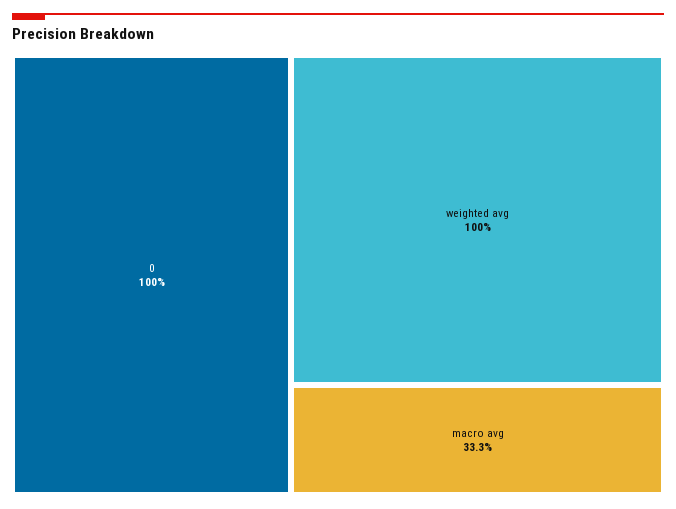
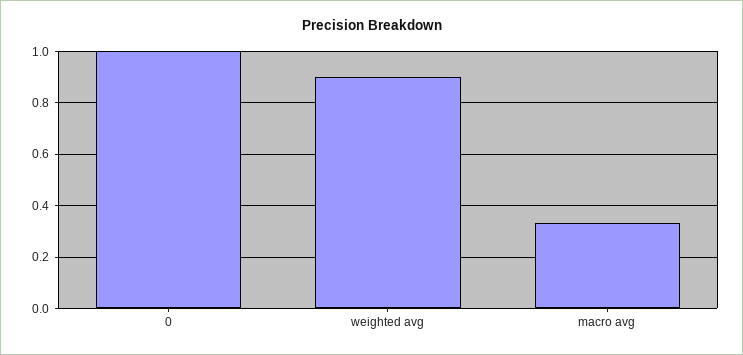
weighted avg: 1 -> 0.9

